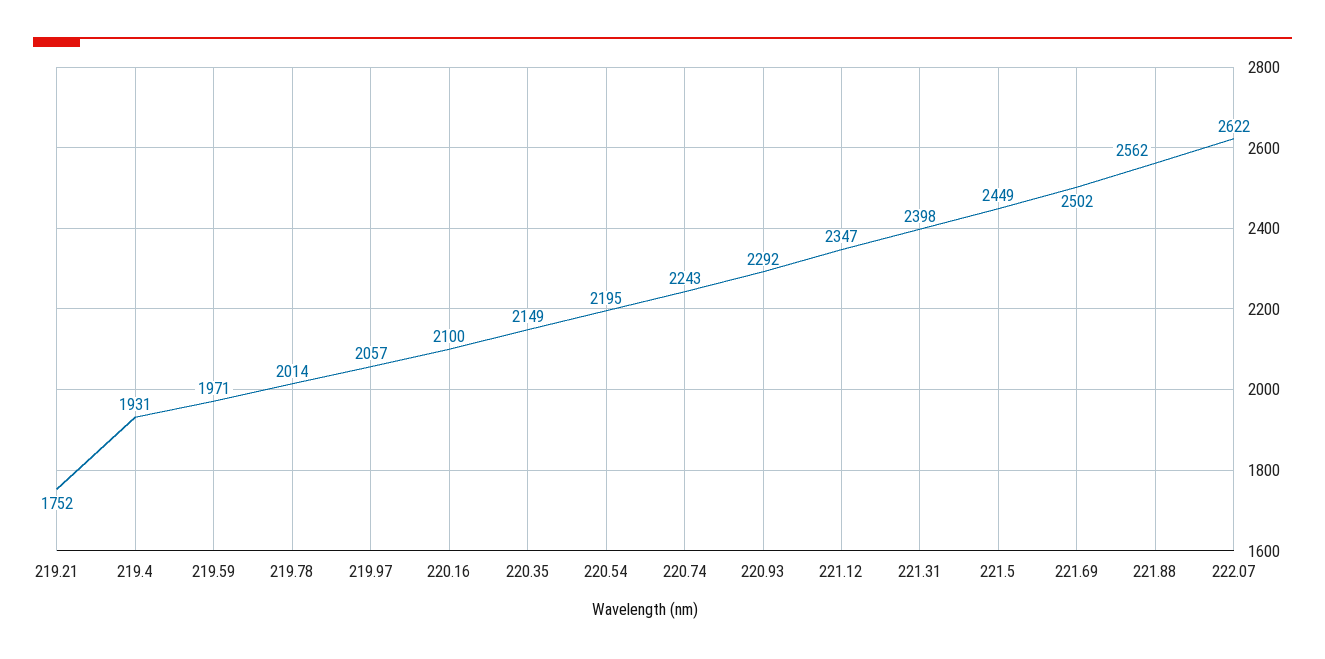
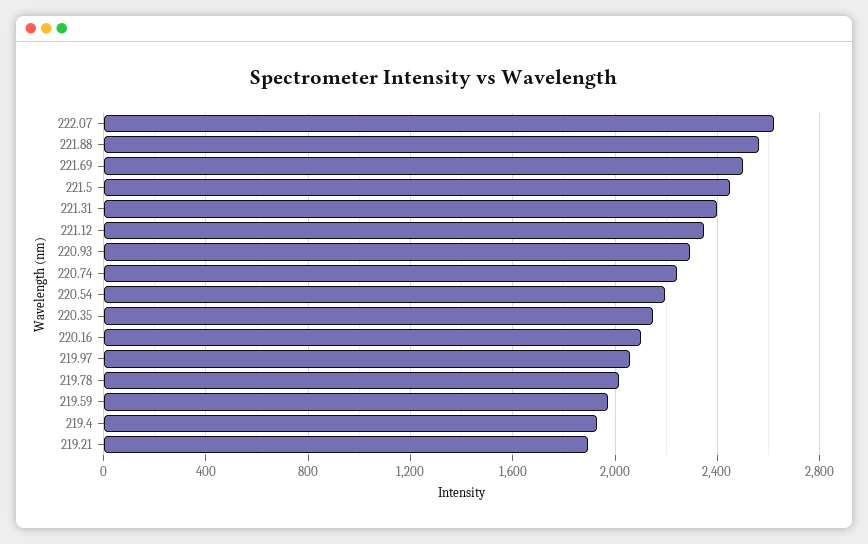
219.21: 1752 -> 1900

